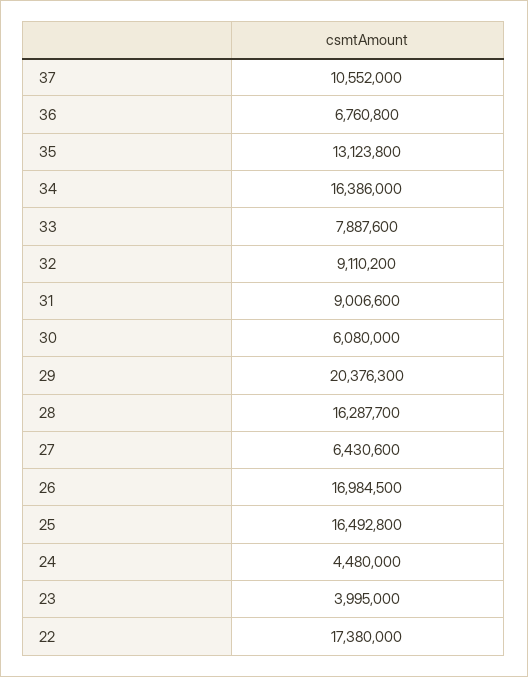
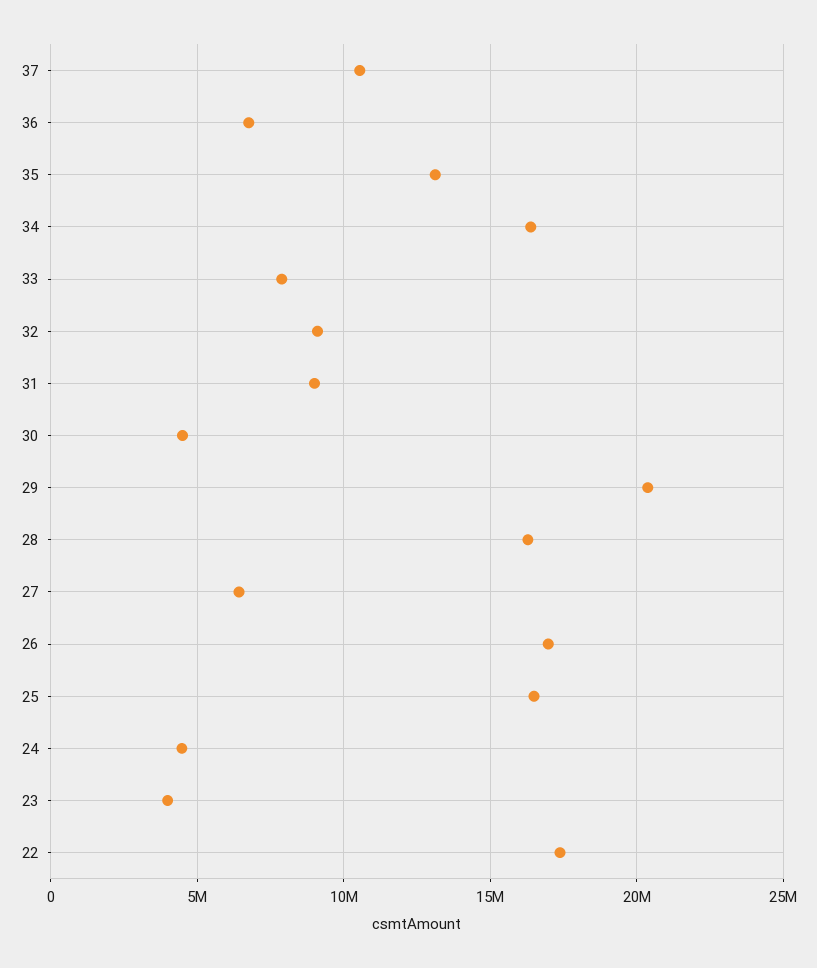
30: 6080000 -> 4500000

